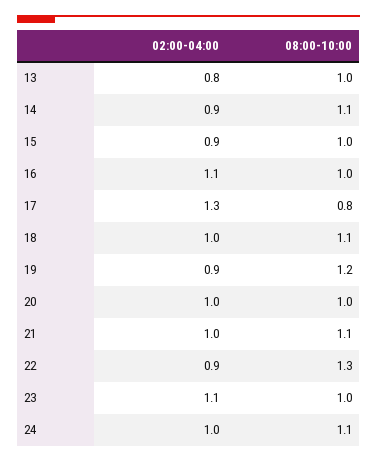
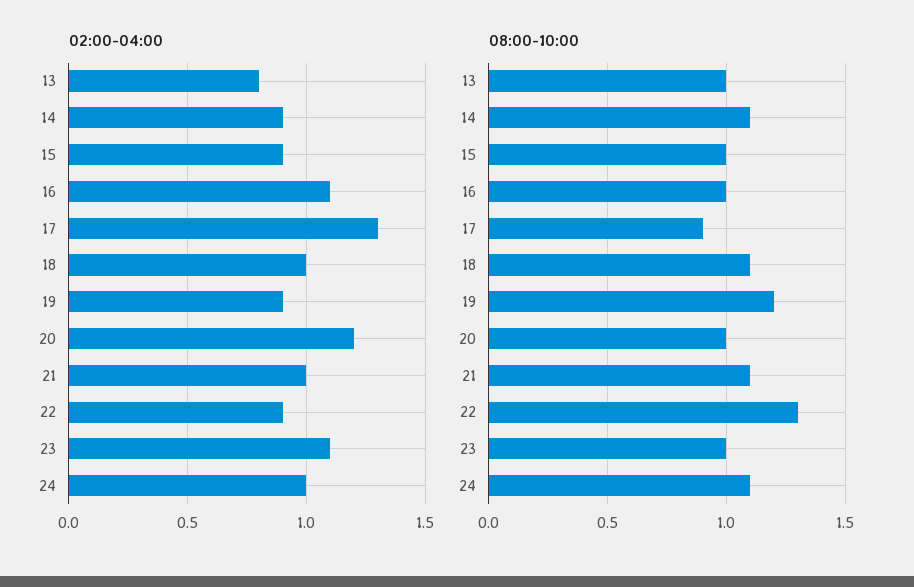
08:00-10:00, 17: 0.8 -> 0.9
02:00-04:00, 20: 1 -> 1.2

